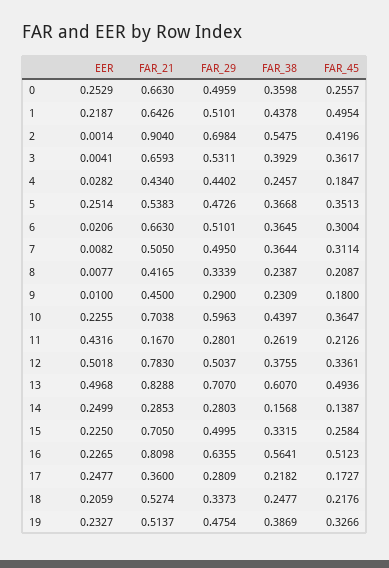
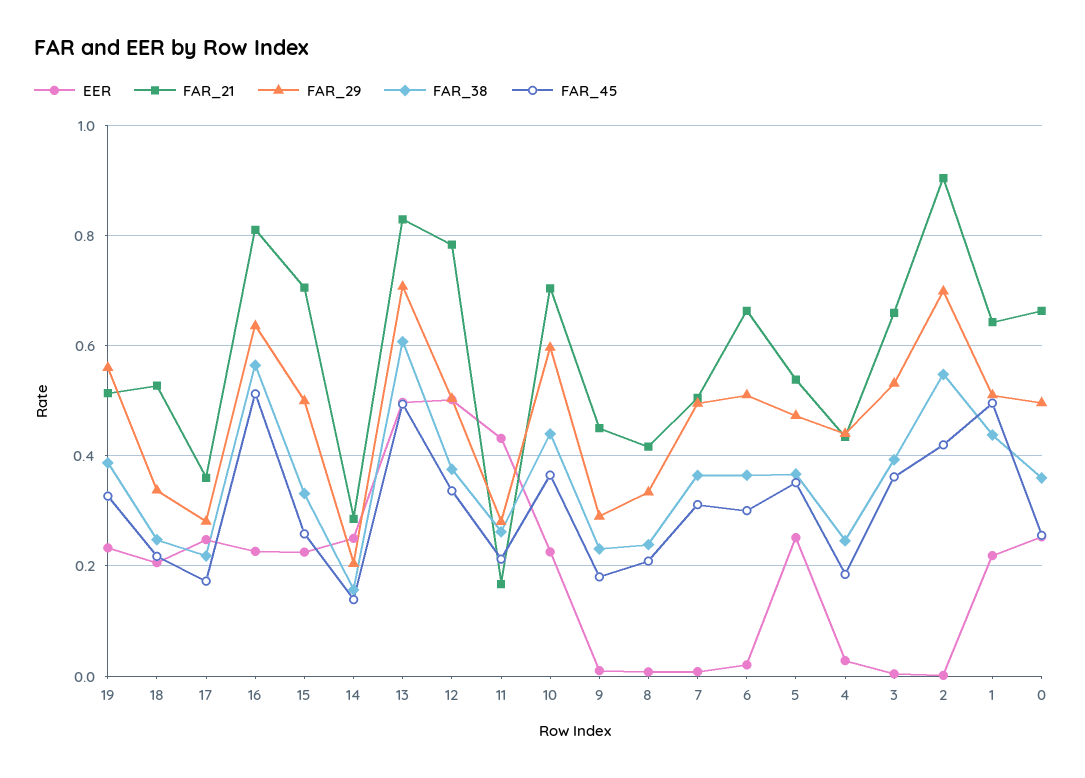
FAR_29, 14: 0.2803 -> 0.2
FAR_29, 19: 0.4754 -> 0.56

